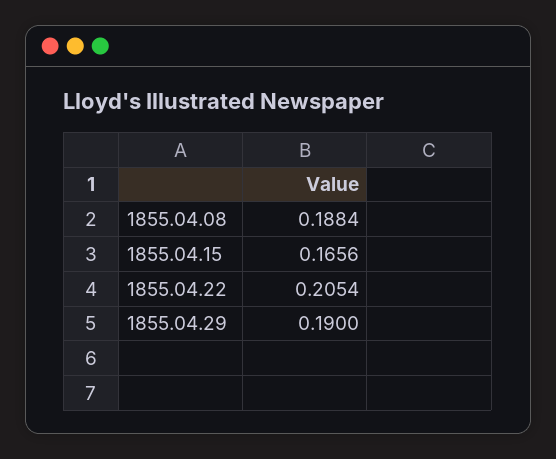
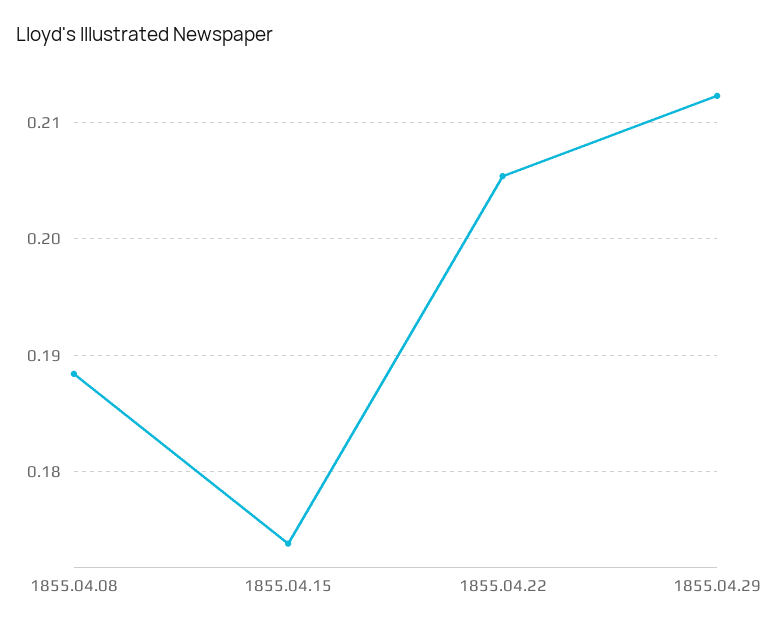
1855.04.15: 0.1656 -> 0.174
1855.04.29: 0.19 -> 0.212

